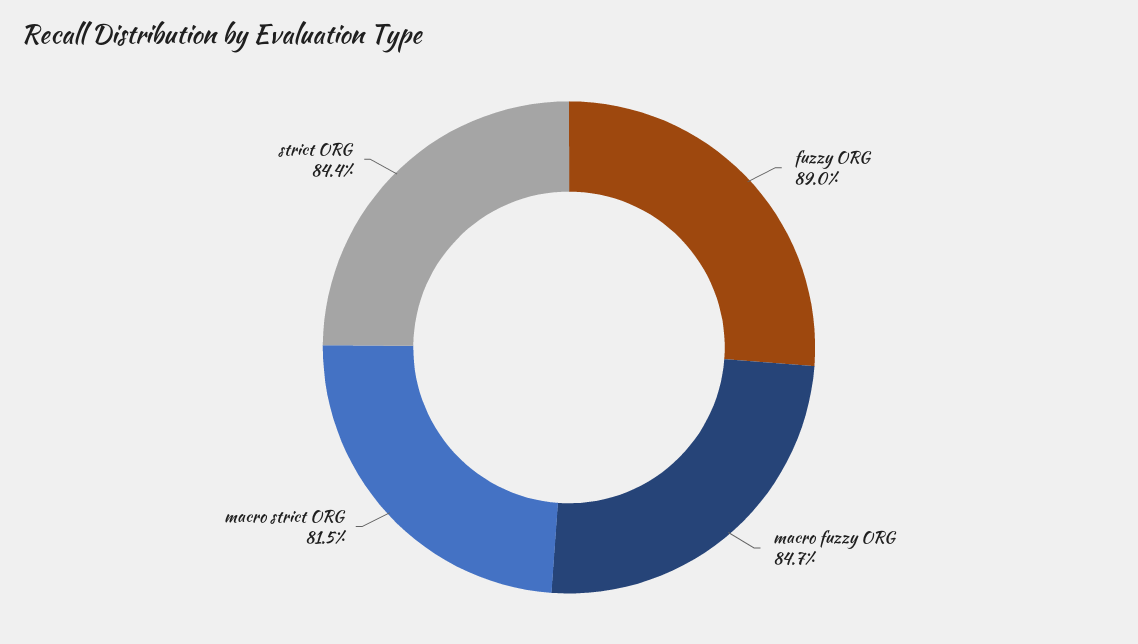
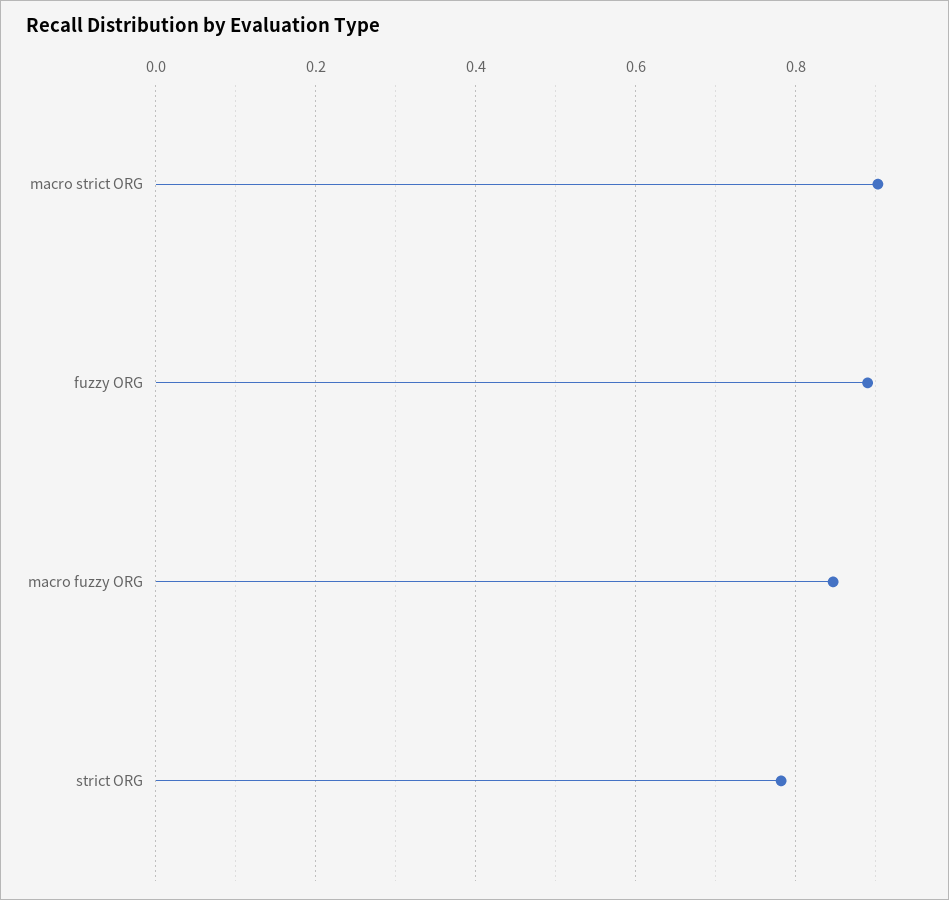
macro strict ORG: 0.815 -> 0.9
strict ORG: 0.844 -> 0.78

